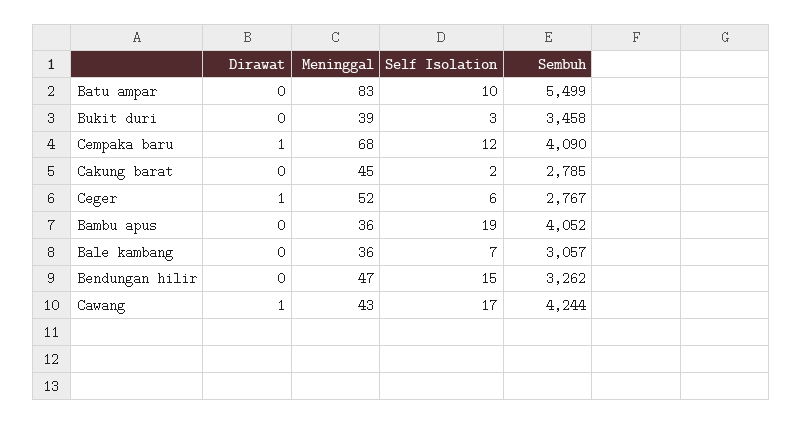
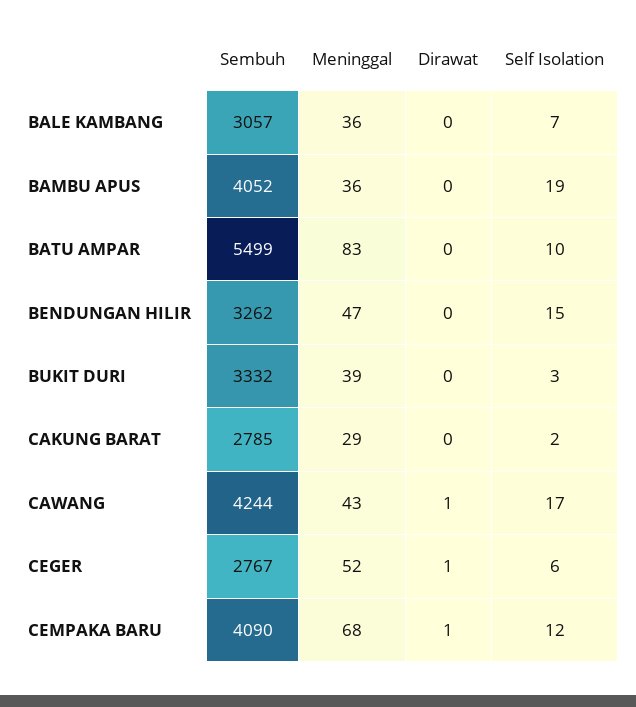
Sembuh, Bukit duri: 3458 -> 3332
Meninggal, Cakung barat: 45 -> 29

